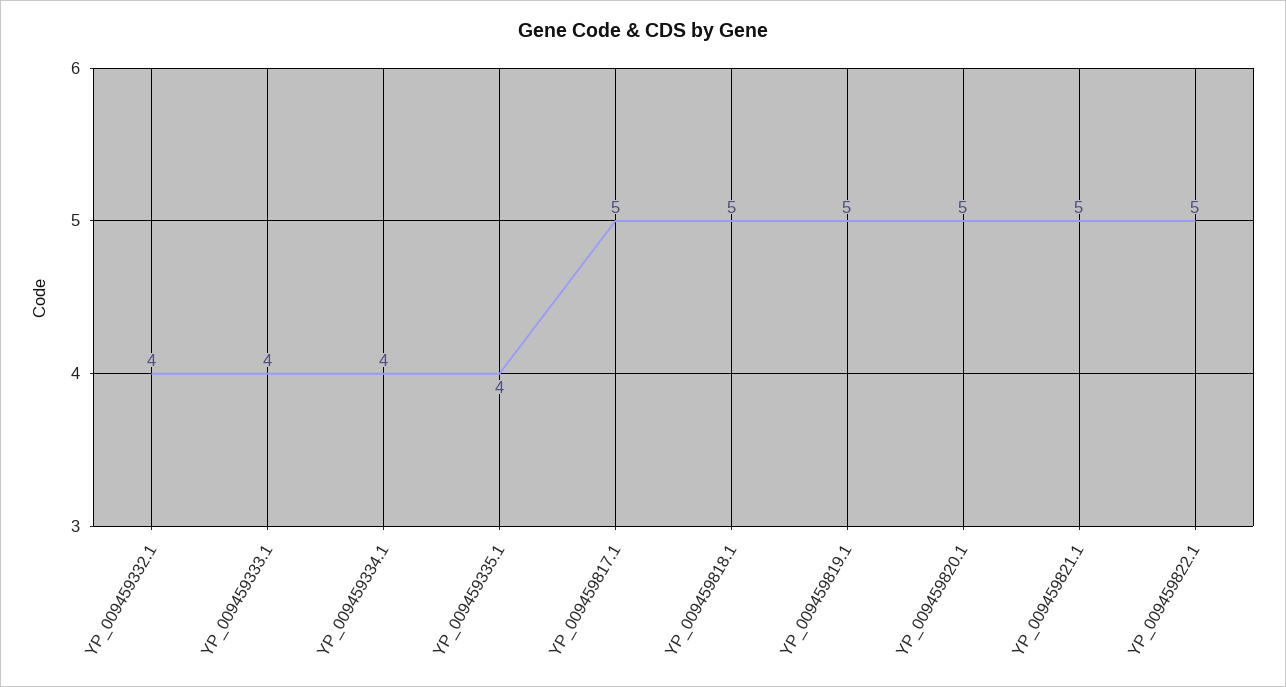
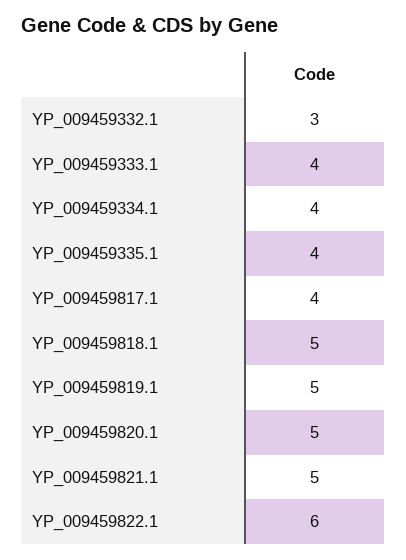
YP_009459332.1: 4 -> 3
YP_009459817.1: 5 -> 4
YP_009459822.1: 5 -> 6

